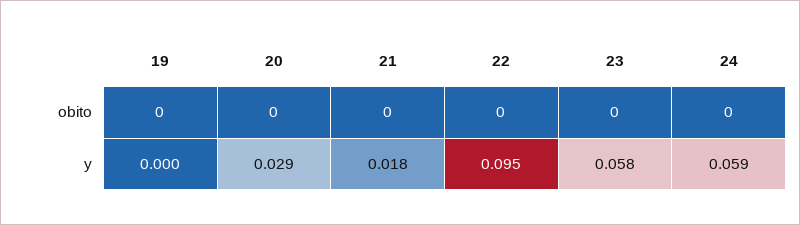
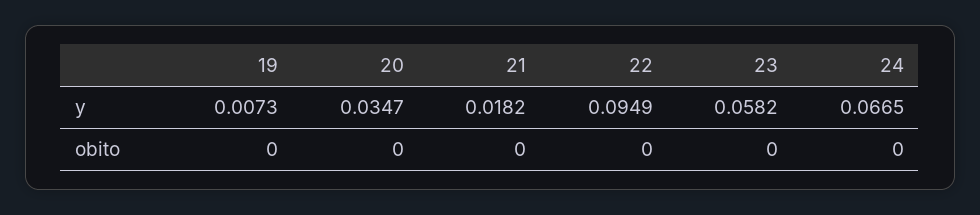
19, y: 0 -> 0.0073
20, y: 0.029 -> 0.0347
24, y: 0.059 -> 0.0665

